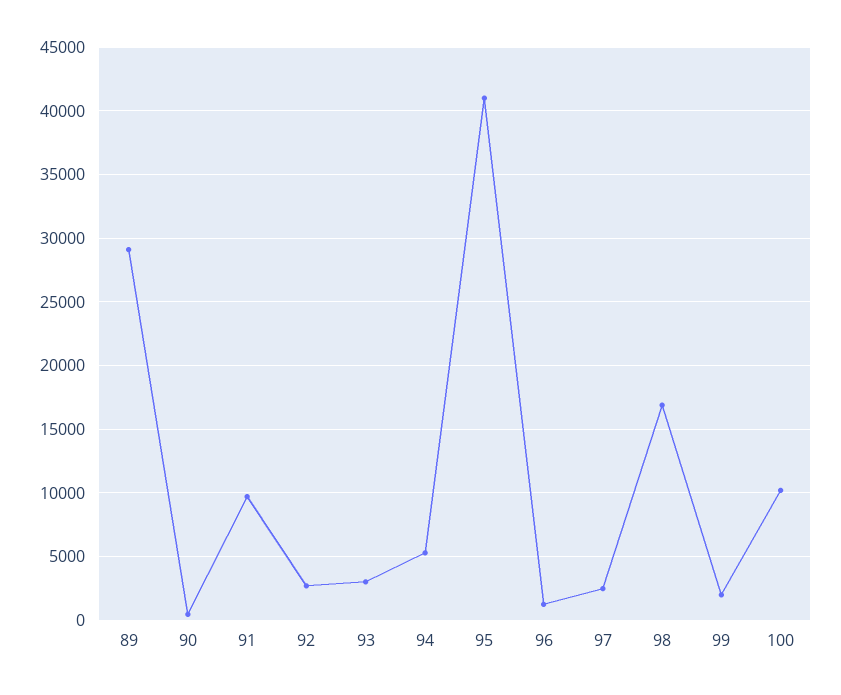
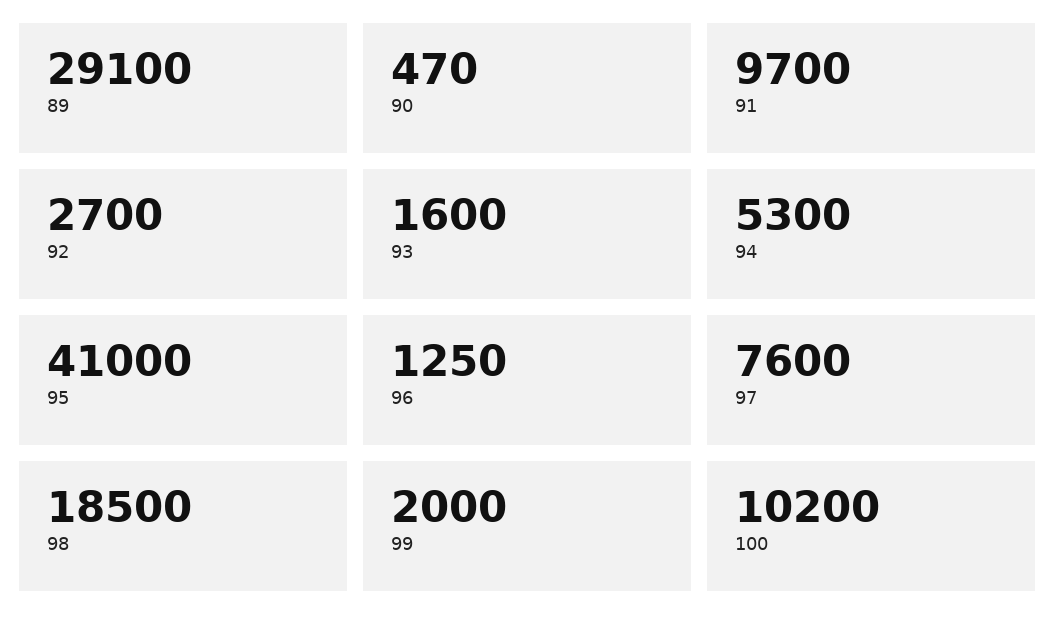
93: 3000 -> 1600
97: 2500 -> 7600
98: 17000 -> 18500

